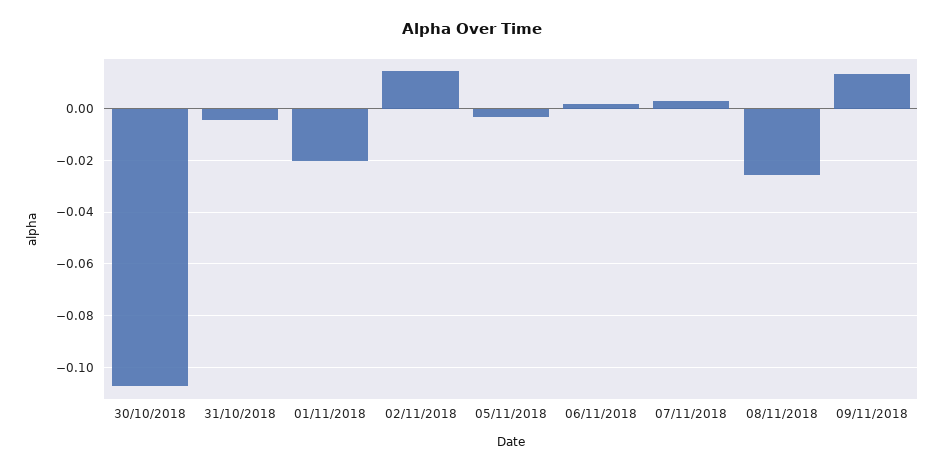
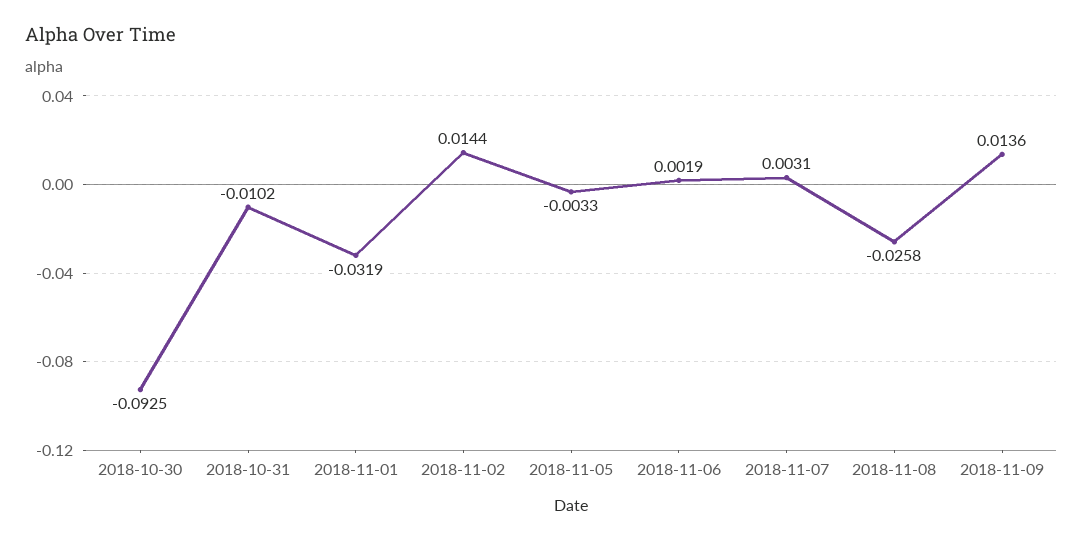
30/10/2018: -0.1075 -> -0.0925
31/10/2018: -0.005 -> -0.0102
01/11/2018: -0.02 -> -0.0319

